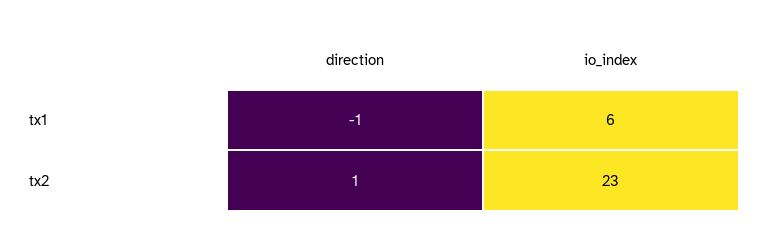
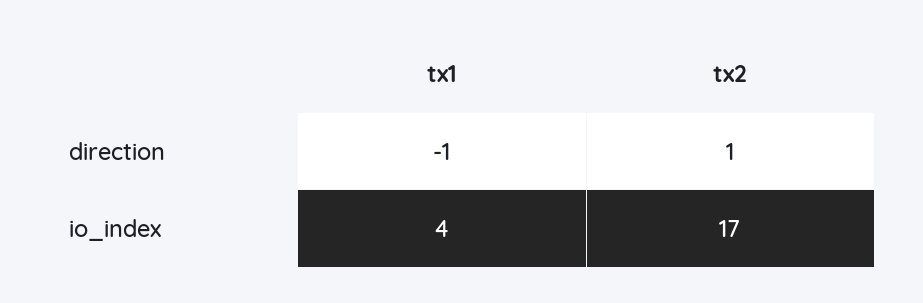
io_index, tx1: 6 -> 4
io_index, tx2: 23 -> 17

